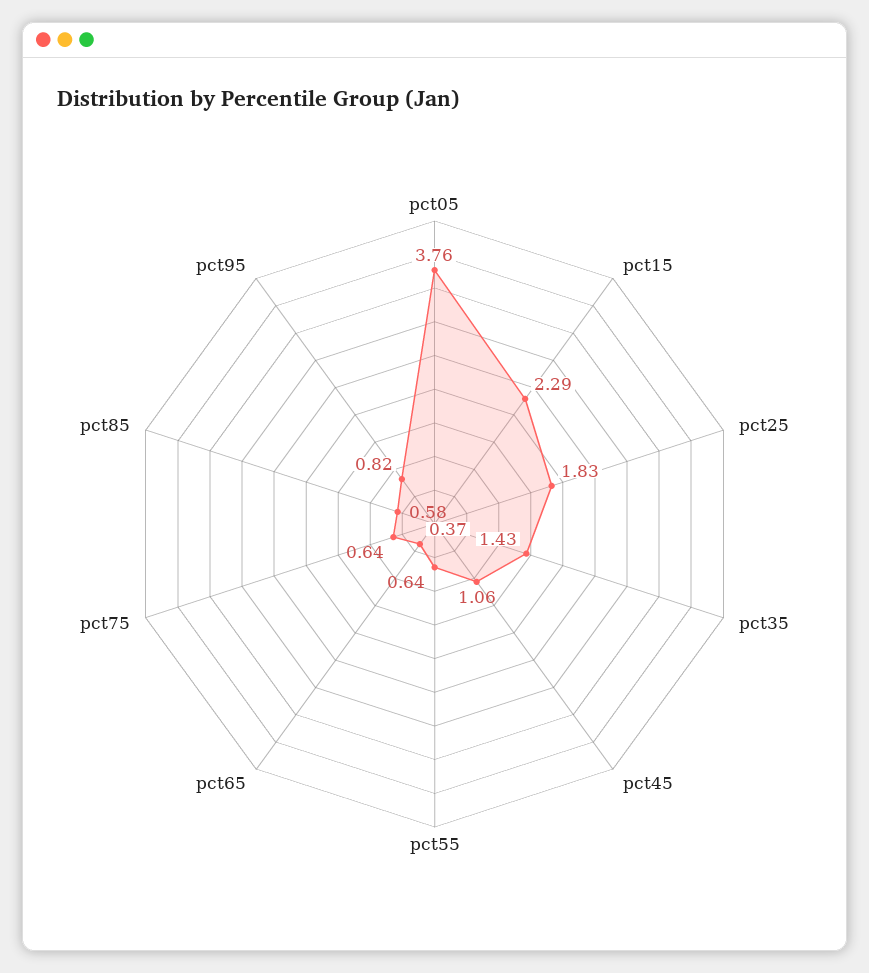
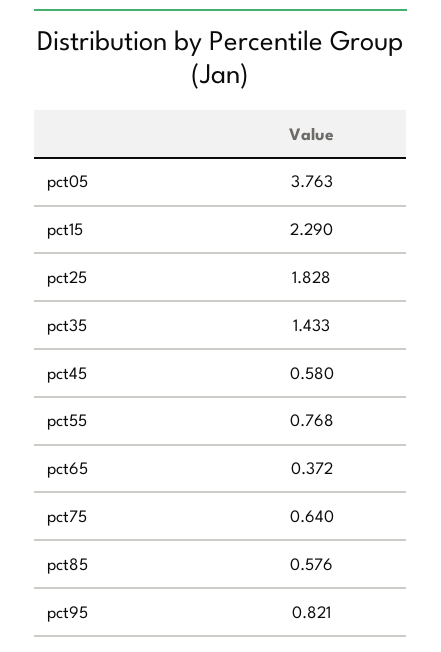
pct45: 1.06 -> 0.58
pct55: 0.64 -> 0.768

